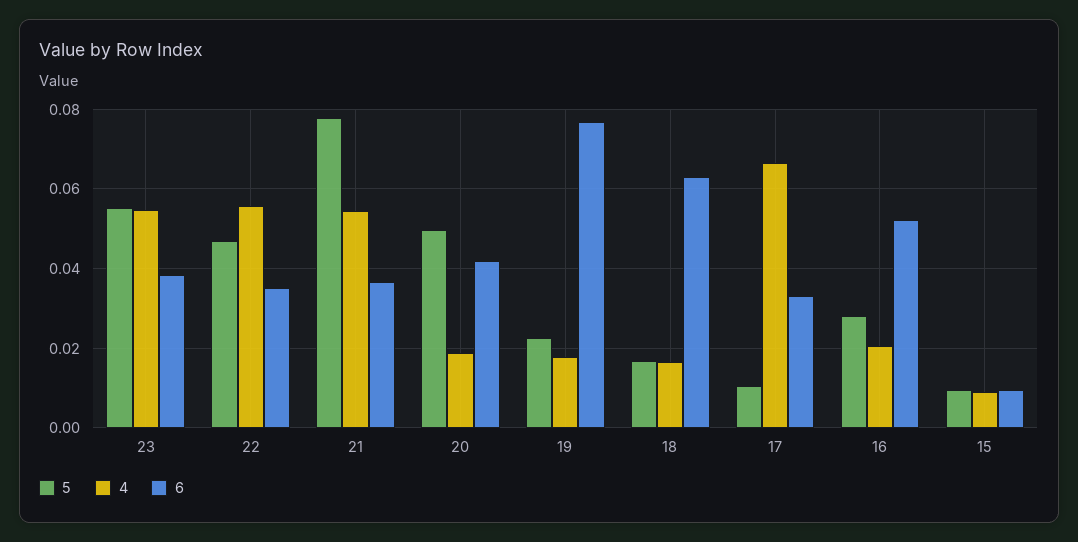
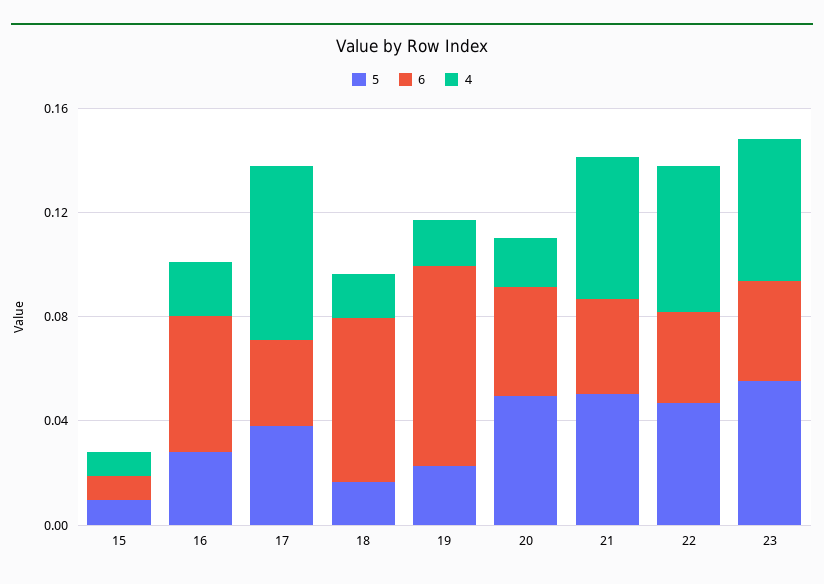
5, 21: 0.078 -> 0.05
5, 17: 0.01 -> 0.04

